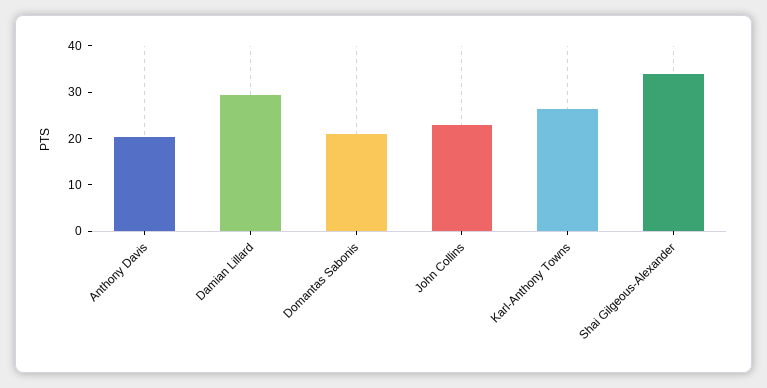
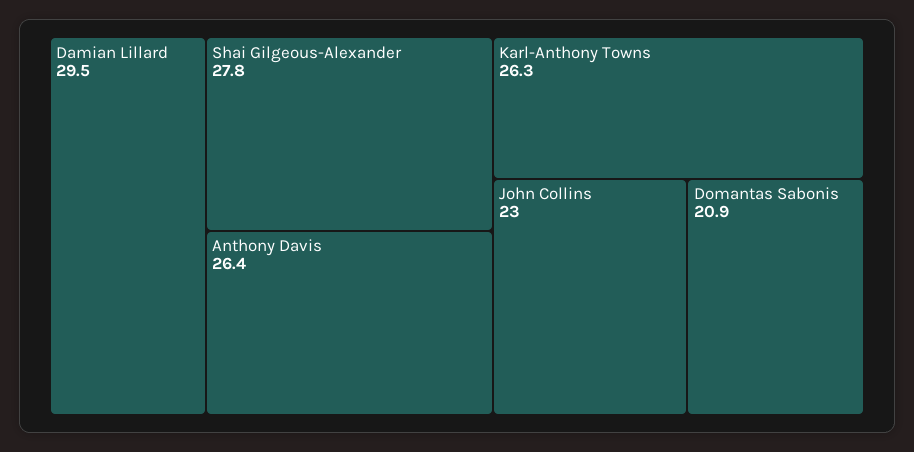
Anthony Davis: 20 -> 26.4
Shai Gilgeous-Alexander: 34 -> 27.8

